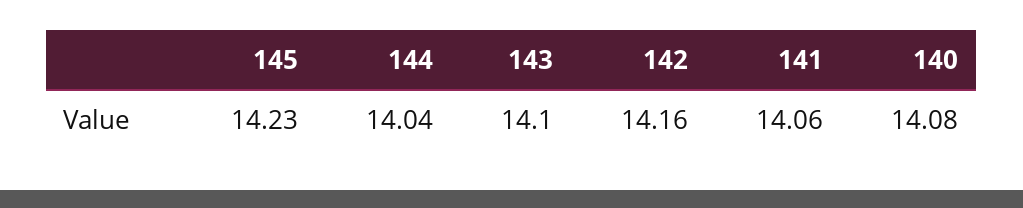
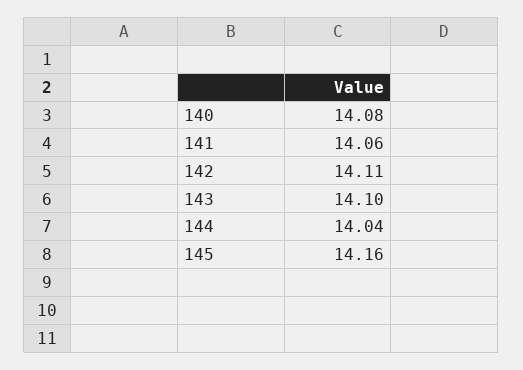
145: 14.23 -> 14.16
142: 14.16 -> 14.11

